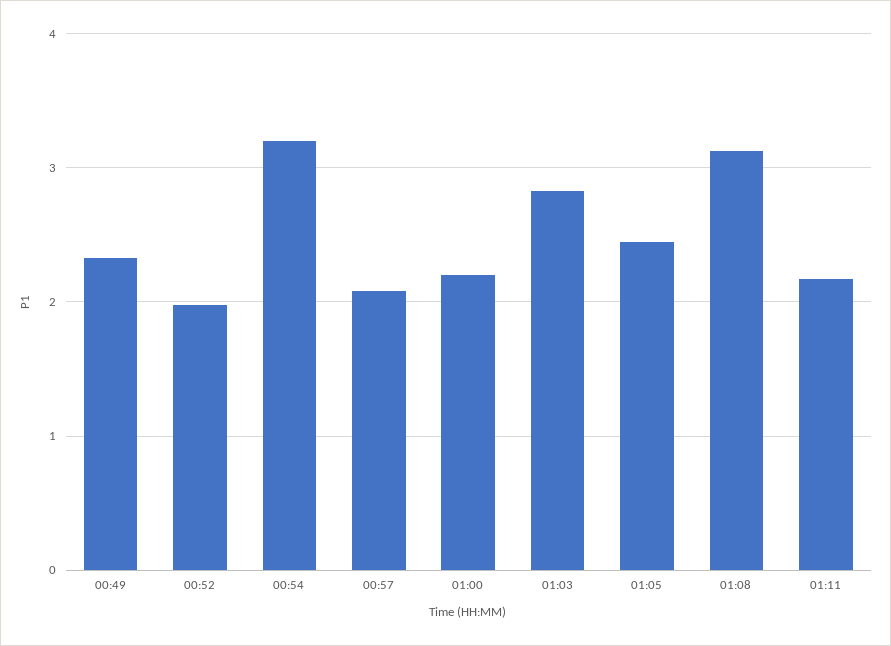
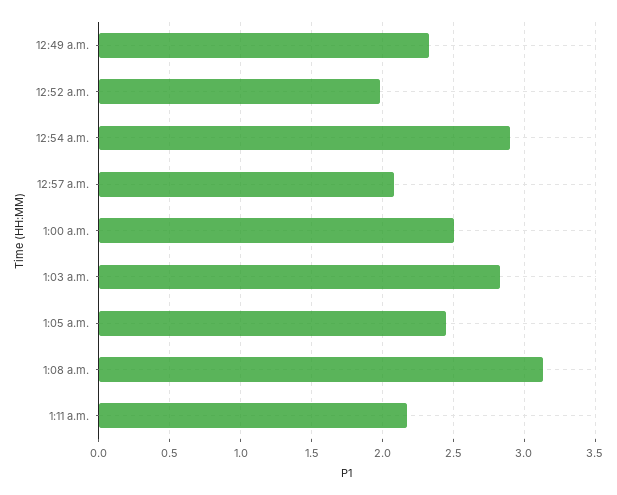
00:54: 3.2 -> 2.9
01:00: 2.2 -> 2.5

